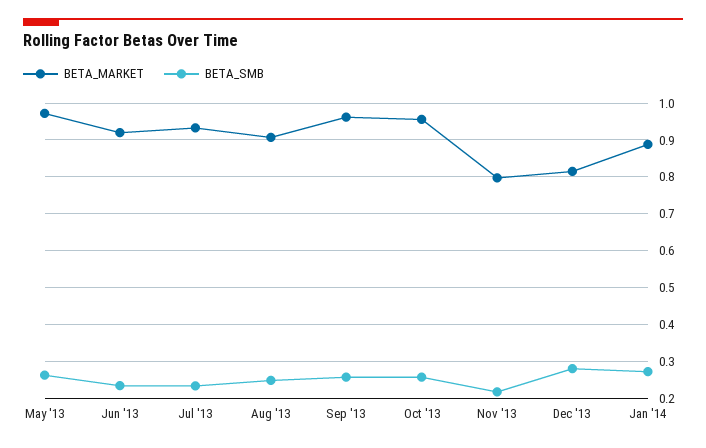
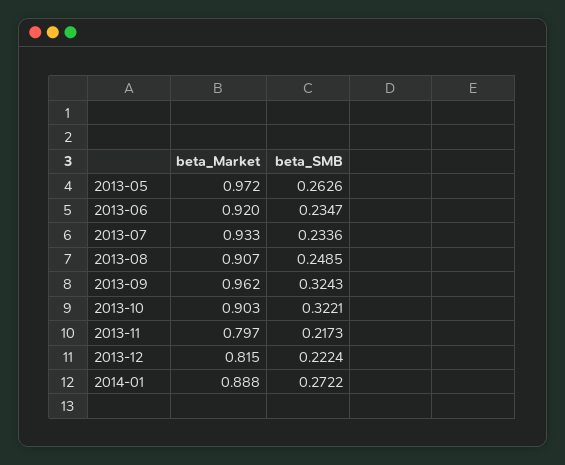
BETA_SMB, Sep '13: 0.26 -> 0.3243
BETA_MARKET, Oct '13: 0.96 -> 0.903
BETA_SMB, Oct '13: 0.26 -> 0.3221
BETA_SMB, Dec '13: 0.28 -> 0.2224

